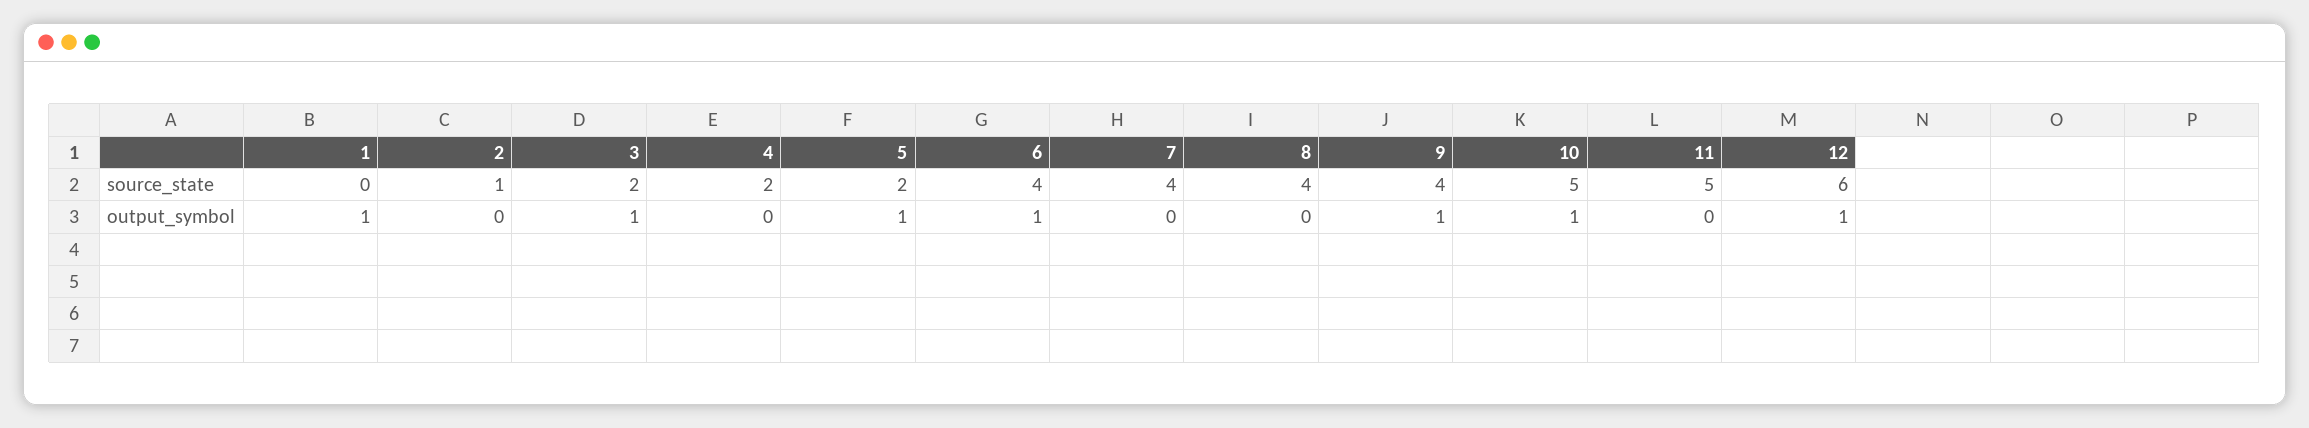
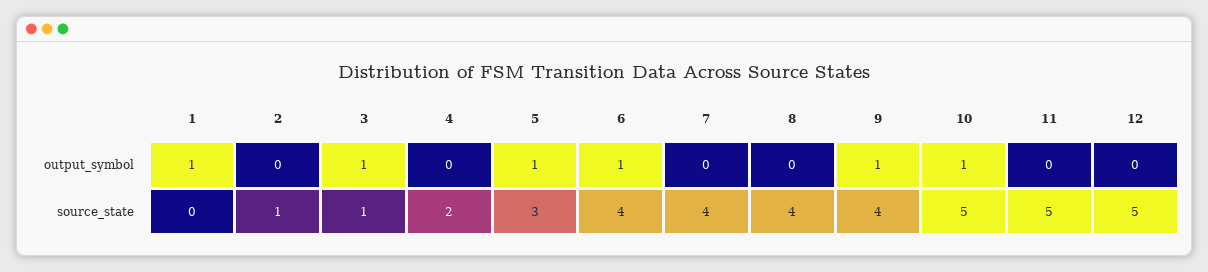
3, source_state: 2 -> 1
5, source_state: 2 -> 3
12, source_state: 6 -> 5
12, output_symbol: 1 -> 0

